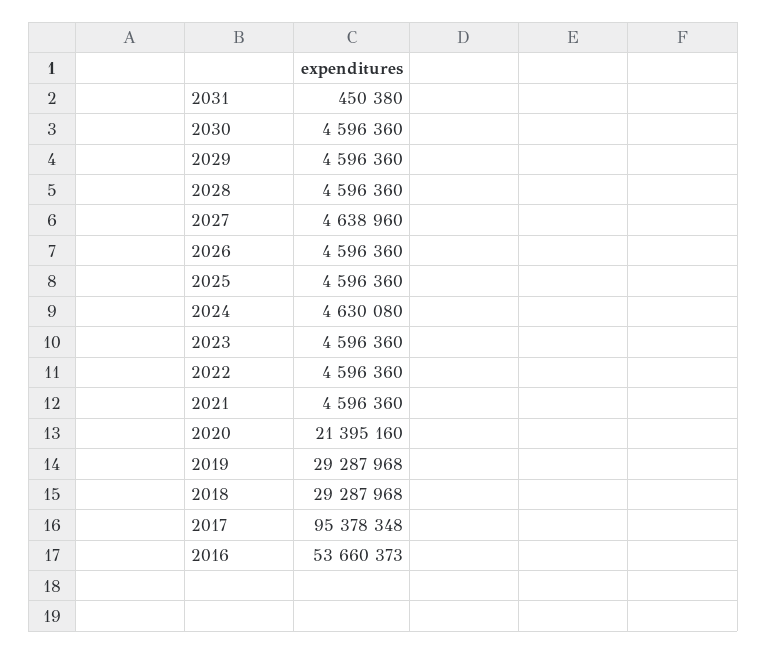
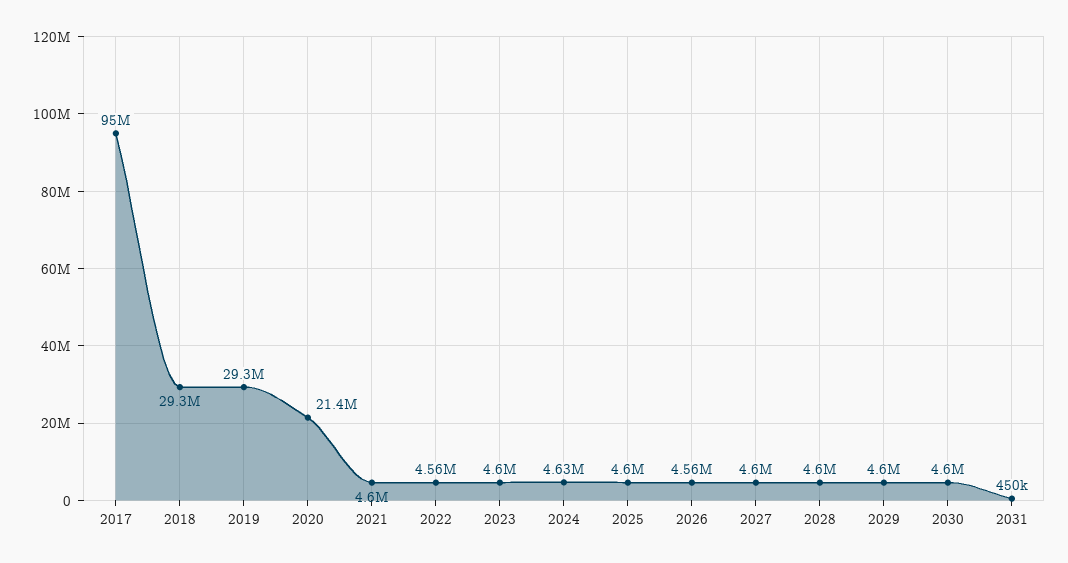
2027: 4638960 -> 4600000
2026: 4596360 -> 4560000
2022: 4596360 -> 4560000
2017: 95378348 -> 95000000
2016: 53660373 -> none

